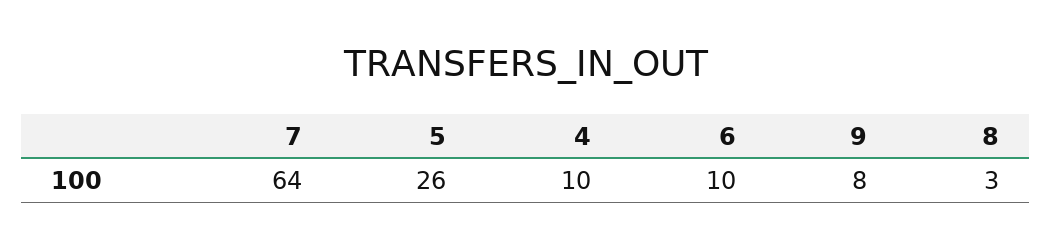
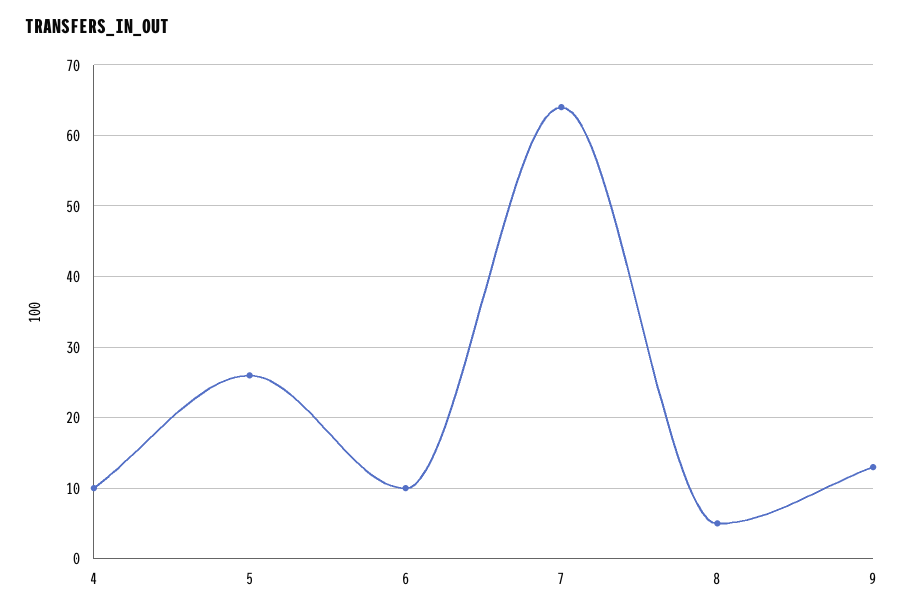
9: 8 -> 13
8: 3 -> 5

